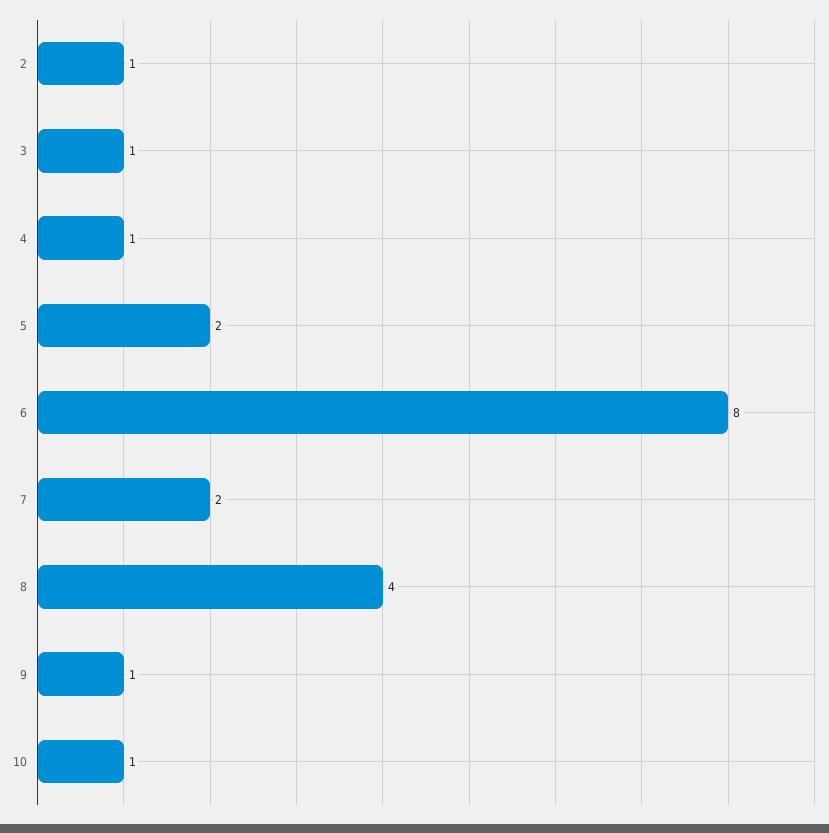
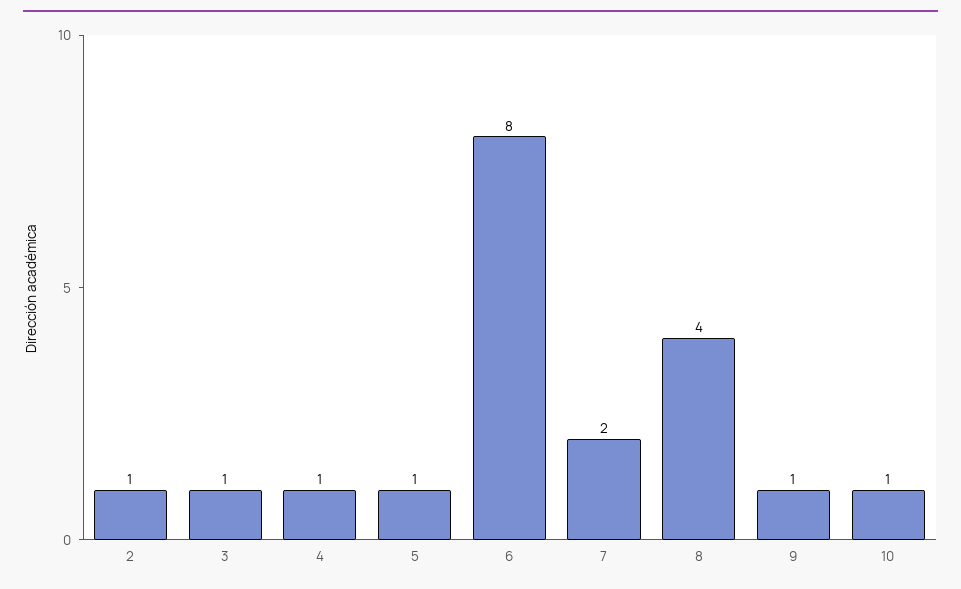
5: 2 -> 1

